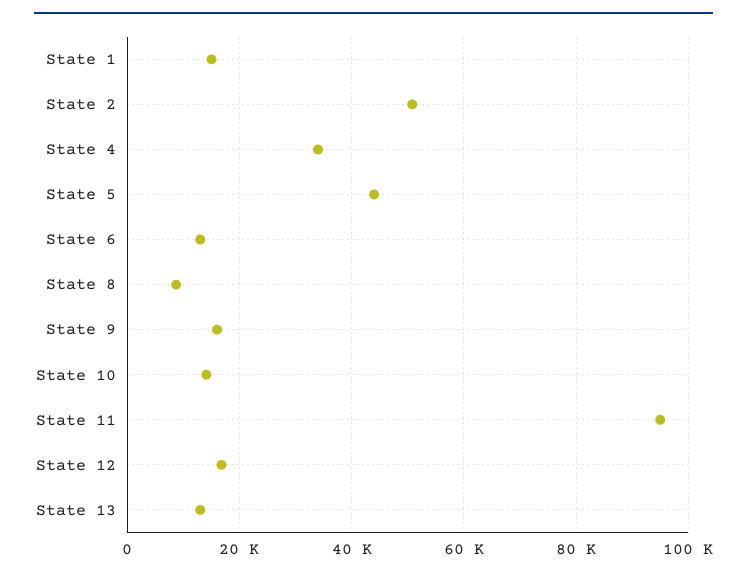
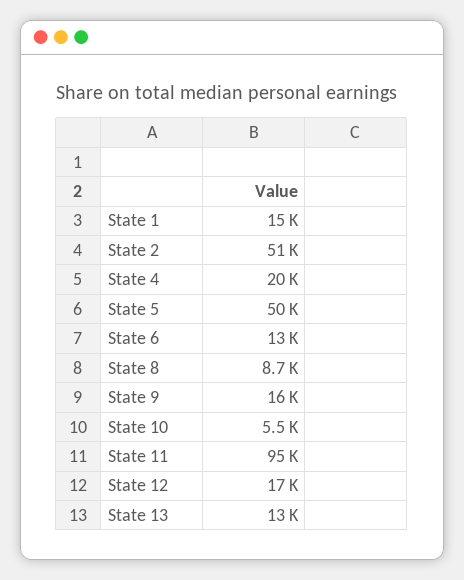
State 4: 34000 -> 20000
State 5: 44000 -> 50000
State 10: 14000 -> 5500

